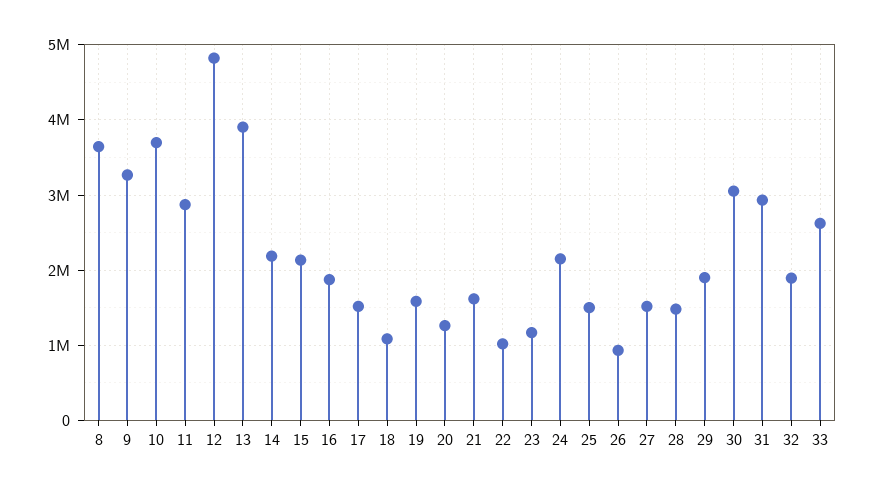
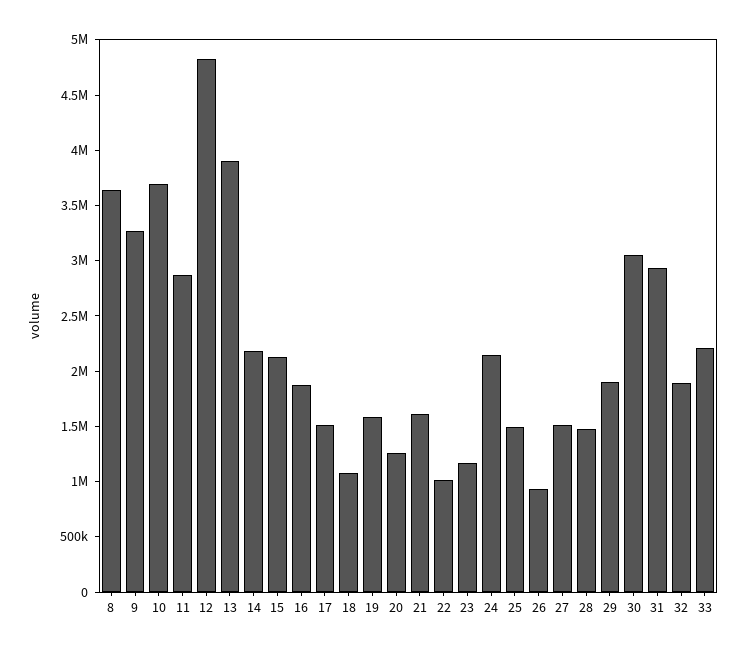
33: 2600000 -> 2200000

